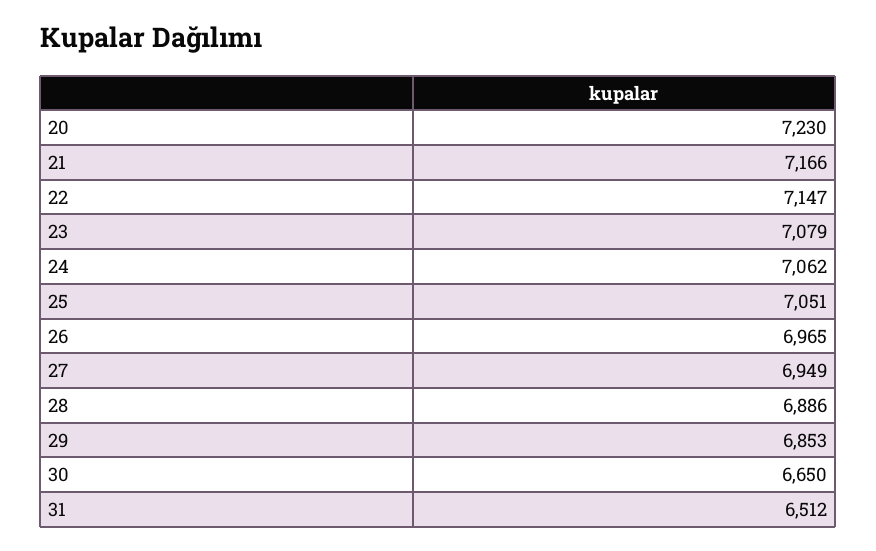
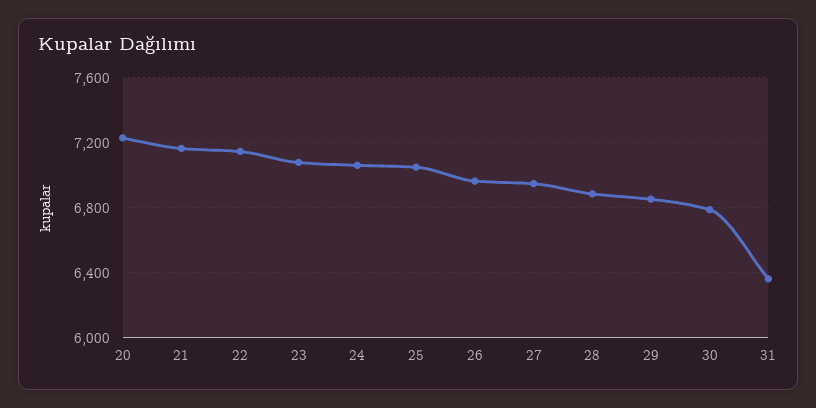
30: 6650 -> 6800
31: 6512 -> 6350

